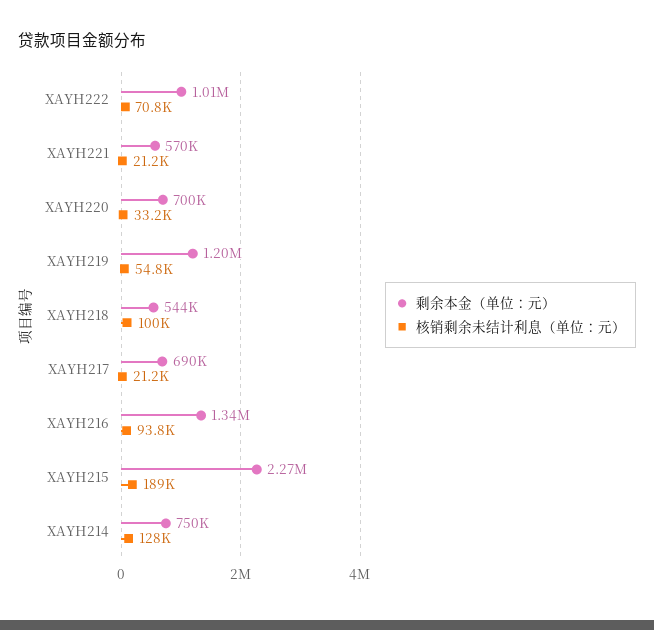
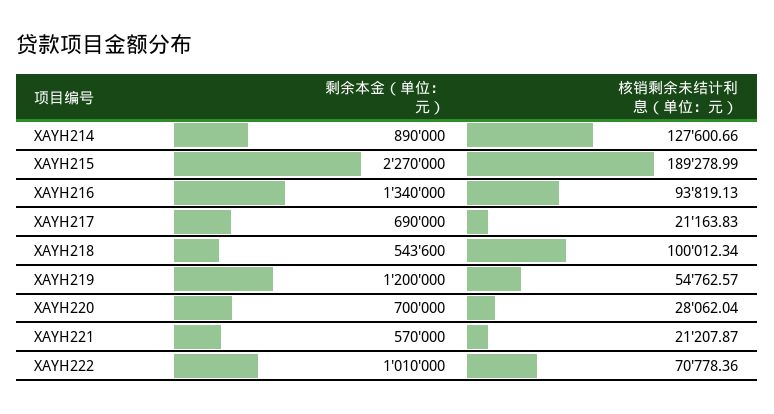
核销剩余未结计利息（单位：元）, XAYH220: 33200 -> 28062.04
剩余本金（单位：元）, XAYH214: 750000 -> 890000

